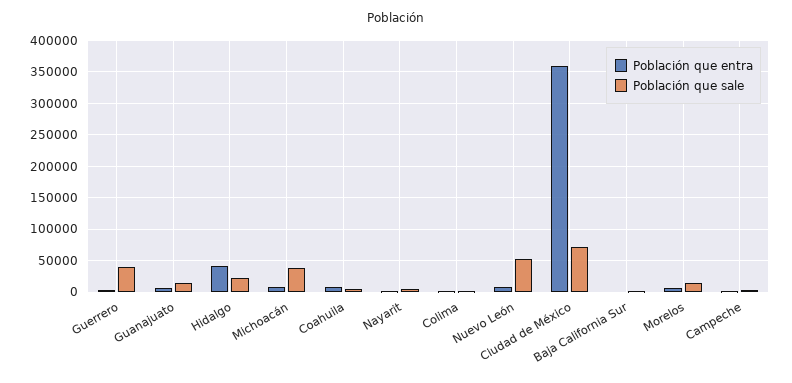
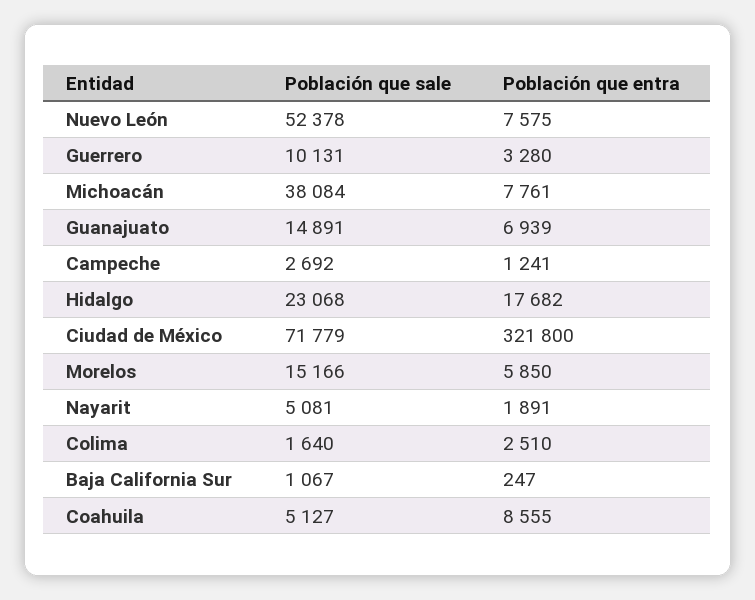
Población que sale, Guerrero: 40000 -> 10131
Población que entra, Hidalgo: 40000 -> 17682
Población que entra, Ciudad de México: 360000 -> 321800

